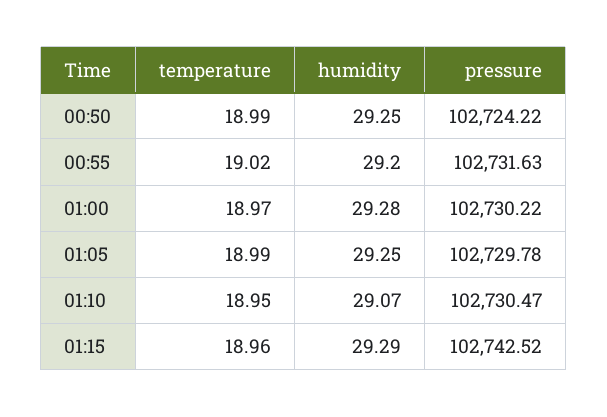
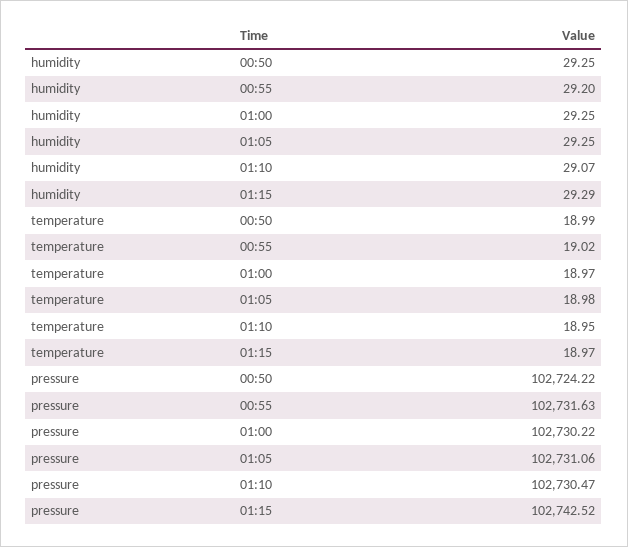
humidity, 01:00: 29.28 -> 29.25
temperature, 01:05: 18.99 -> 18.98
pressure, 01:05: 102729.78 -> 102731.06
temperature, 01:15: 18.96 -> 18.97

